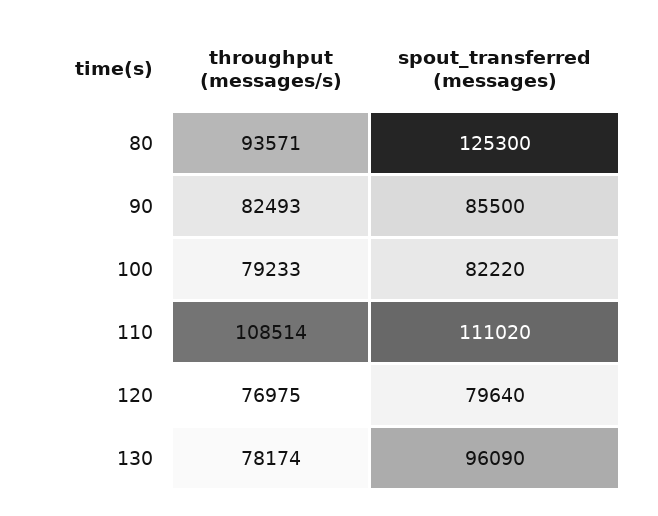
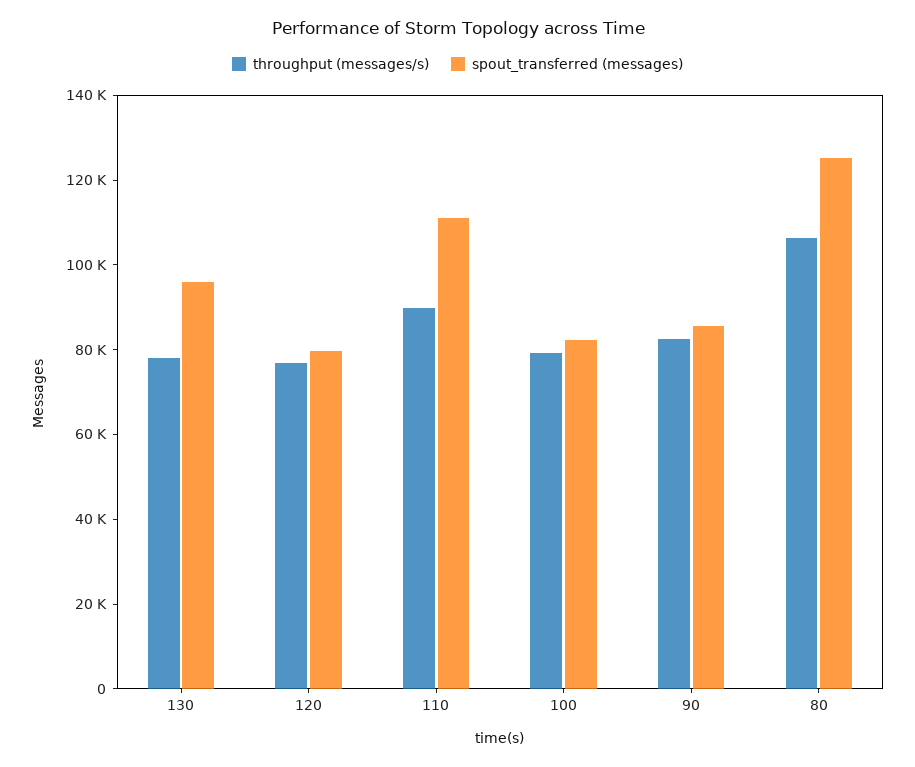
throughput (messages/s), 80: 93571 -> 105000
throughput (messages/s), 110: 108514 -> 90000

